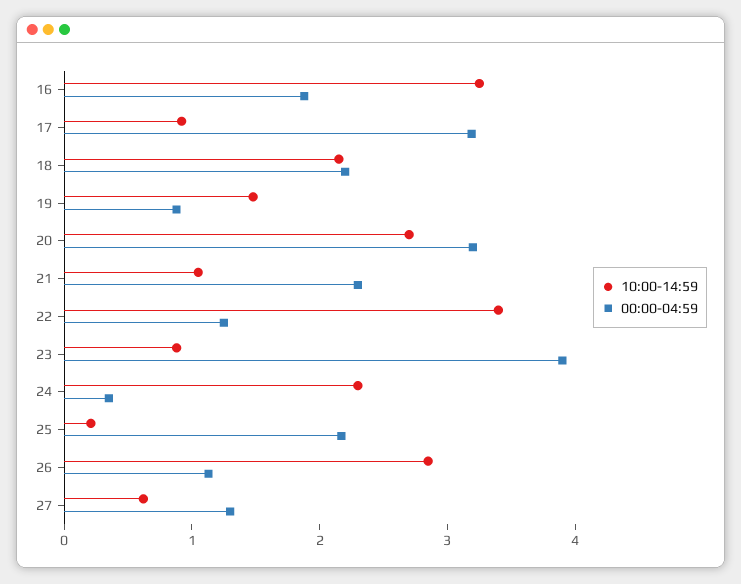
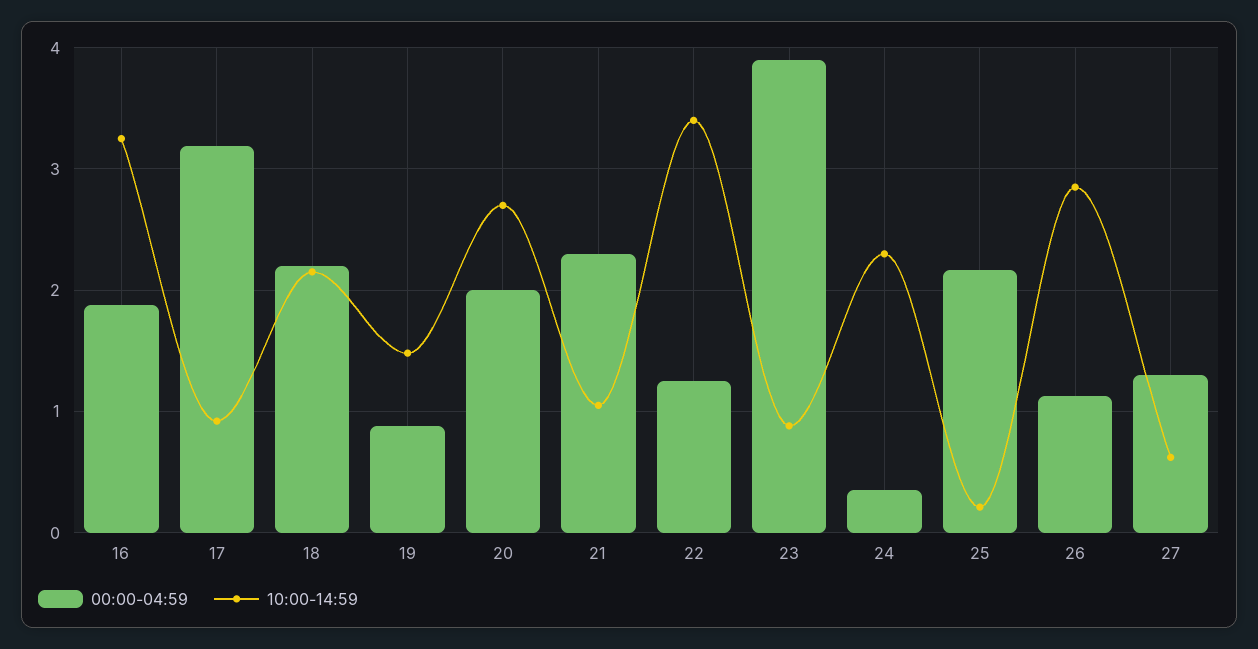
00:00-04:59, 20: 3.2 -> 2

